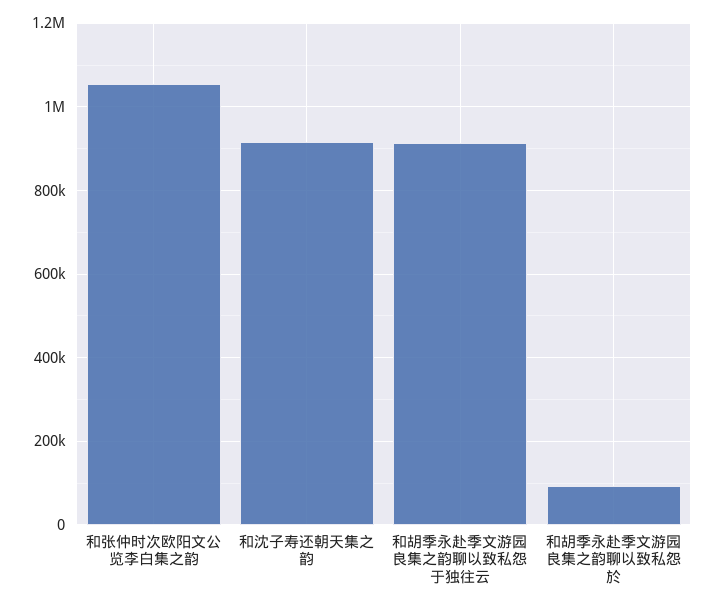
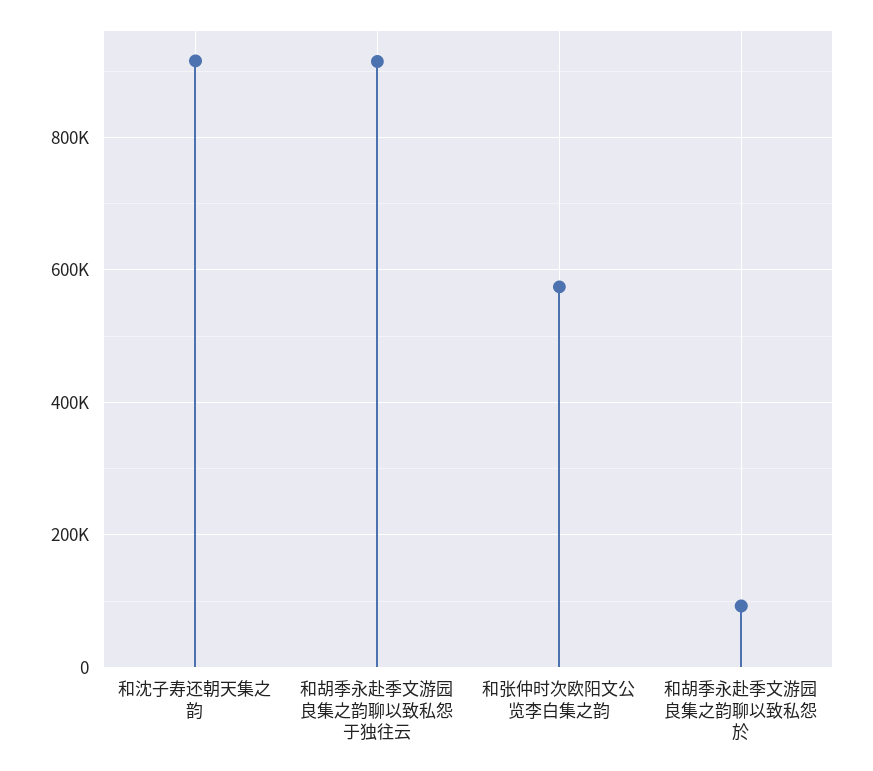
和张仲时次欧阳文公览李白集之韵: 1060000 -> 580000

